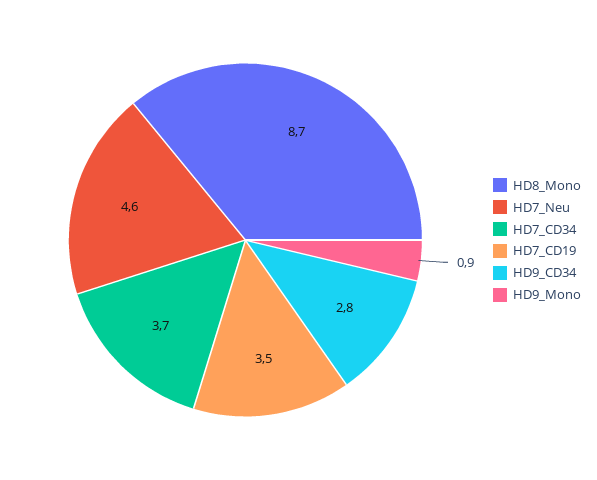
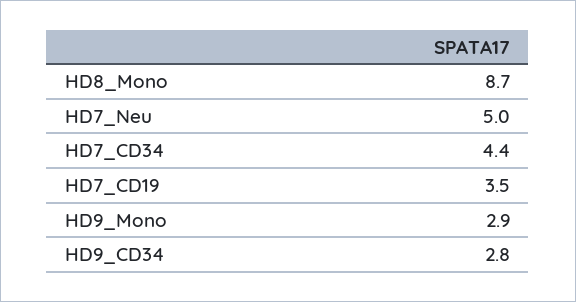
HD7_Neu: 4.6 -> 5
HD7_CD34: 3.7 -> 4.4
HD9_Mono: 0.9 -> 2.9

